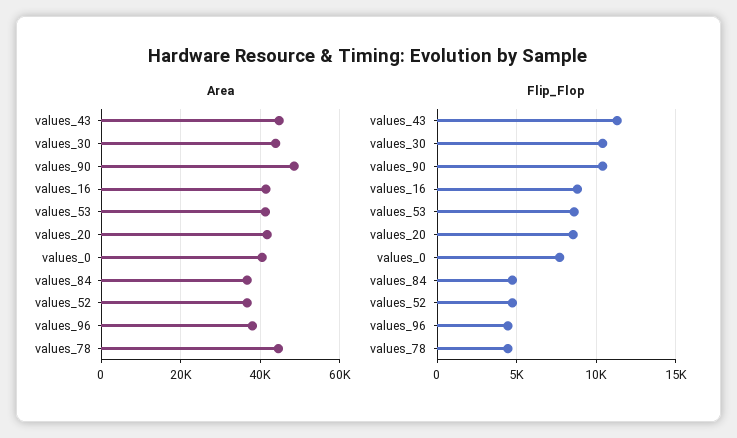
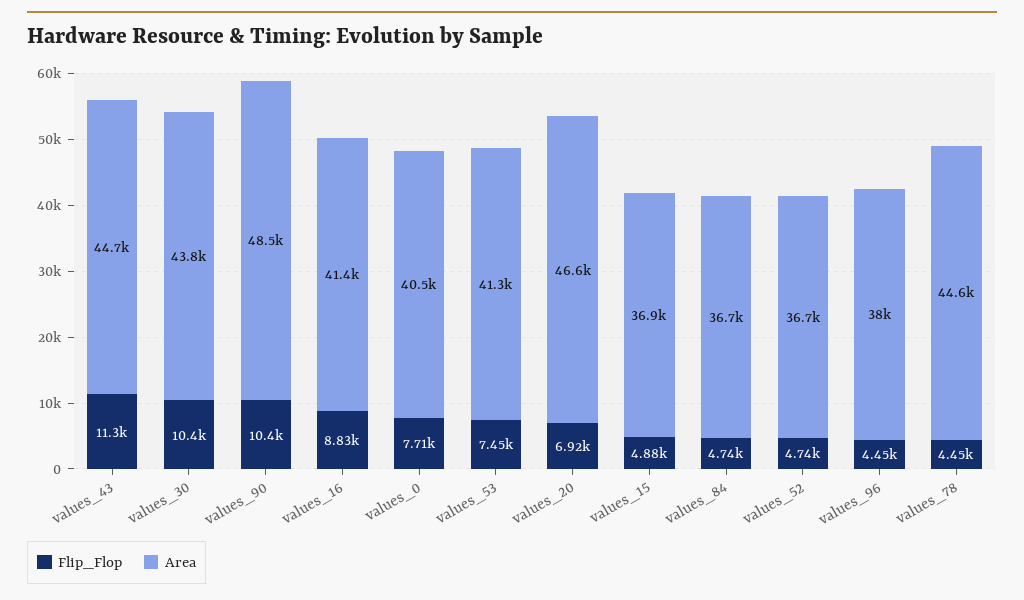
Area, values_20: 42000 -> 46600
Flip_Flop, values_53: 8500 -> 7450
Flip_Flop, values_20: 8500 -> 6920
Flip_Flop, values_15: none -> 4880
Area, values_15: none -> 36900

